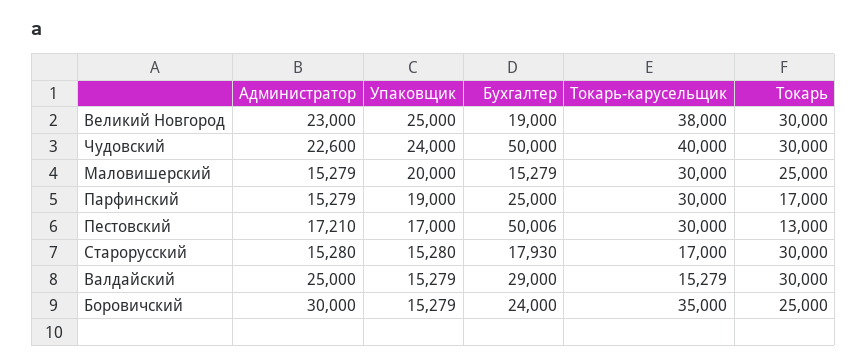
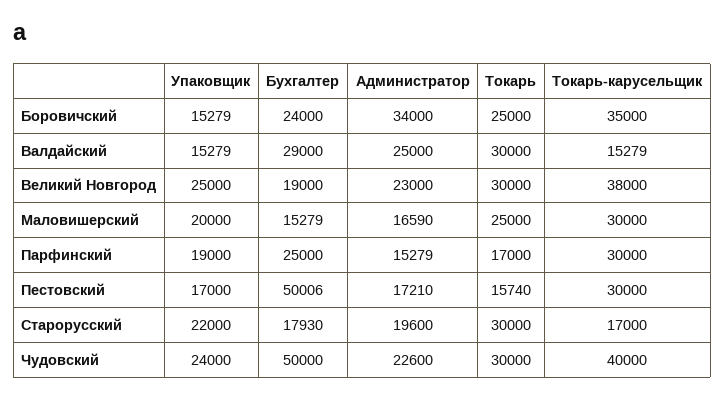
Администратор, Маловишерский: 15279 -> 16590
Токарь, Пестовский: 13000 -> 15740
Администратор, Старорусский: 15280 -> 19600
Упаковщик, Старорусский: 15280 -> 22000
Администратор, Боровичский: 30000 -> 34000

